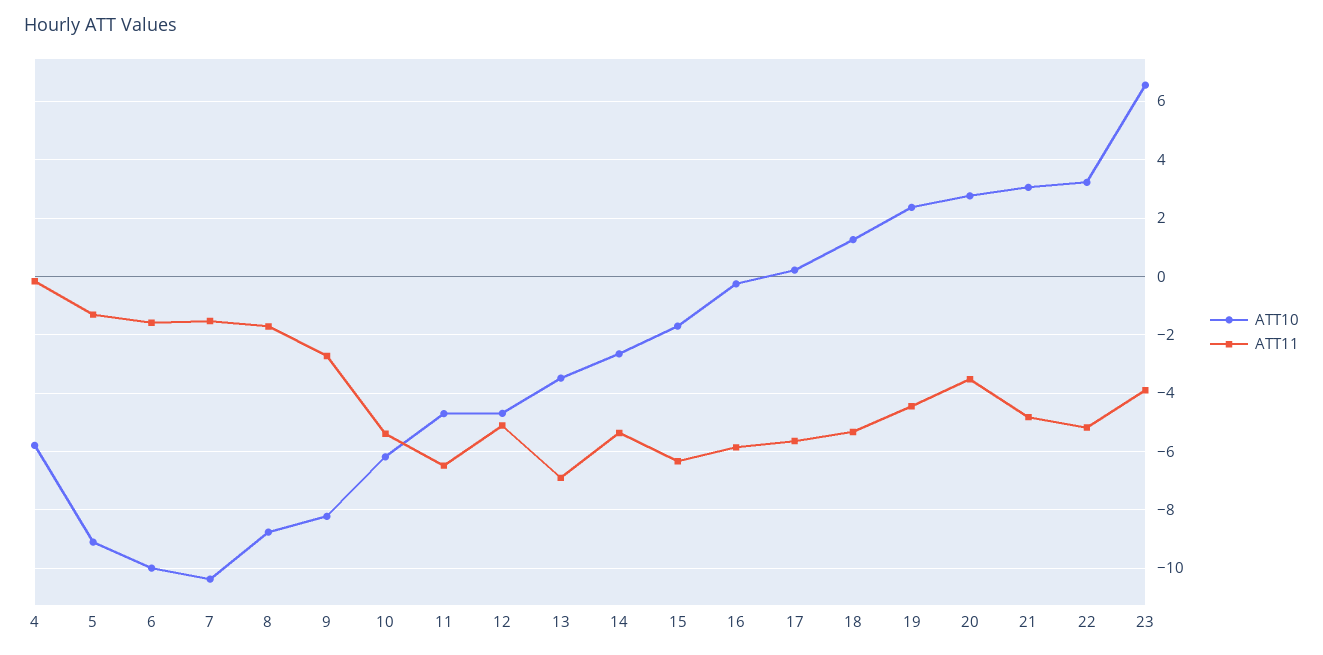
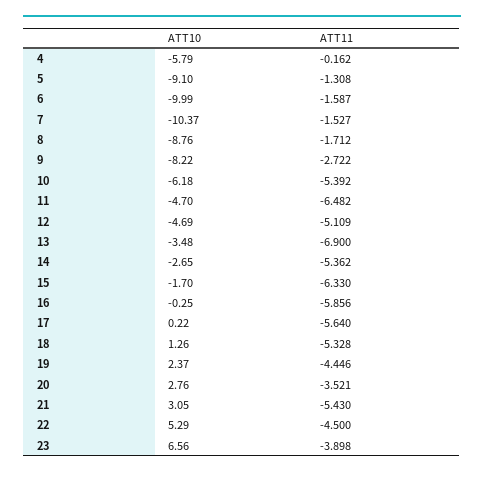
ATT11, 21: -4.75 -> -5.43
ATT10, 22: 3.25 -> 5.29
ATT11, 22: -5.25 -> -4.5

